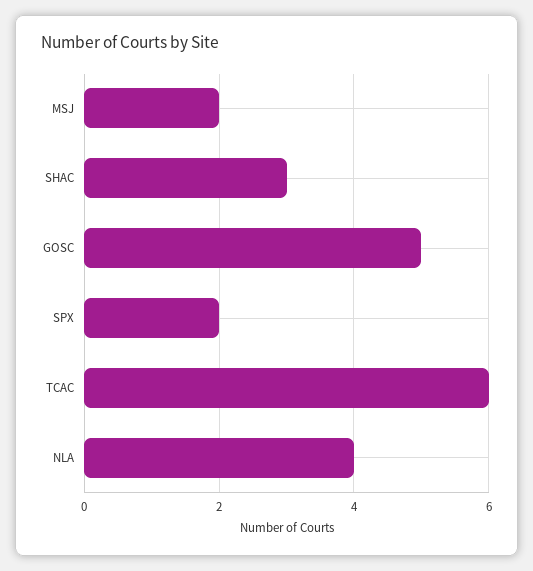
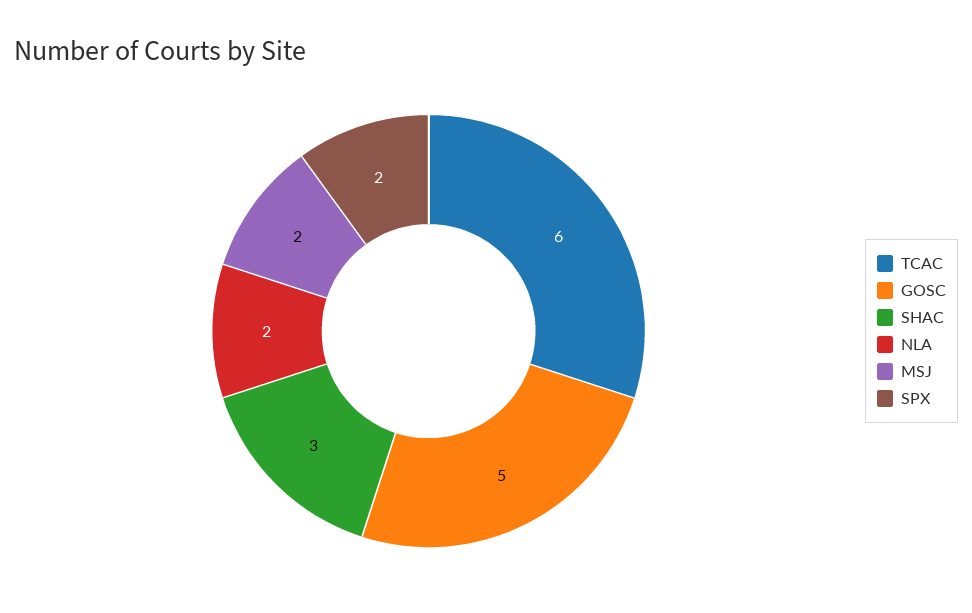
NLA: 4 -> 2

